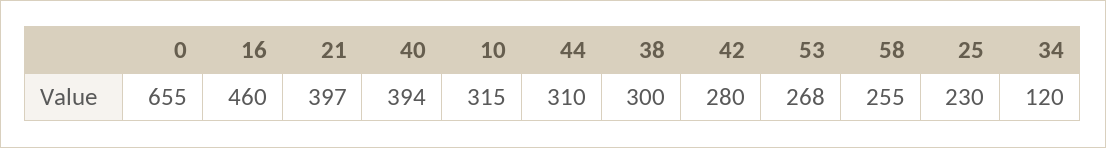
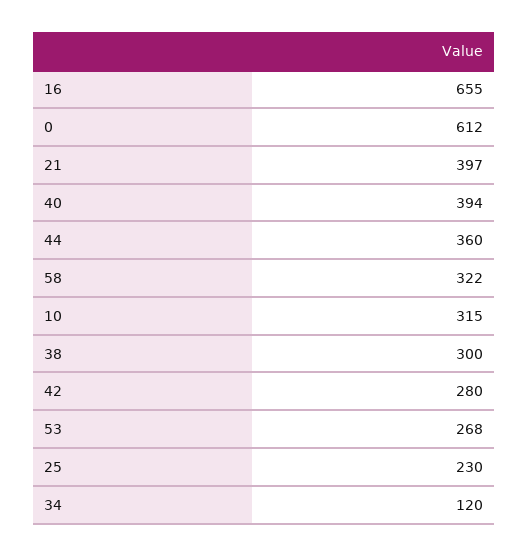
0: 655 -> 612
16: 460 -> 655
44: 310 -> 360
58: 255 -> 322

